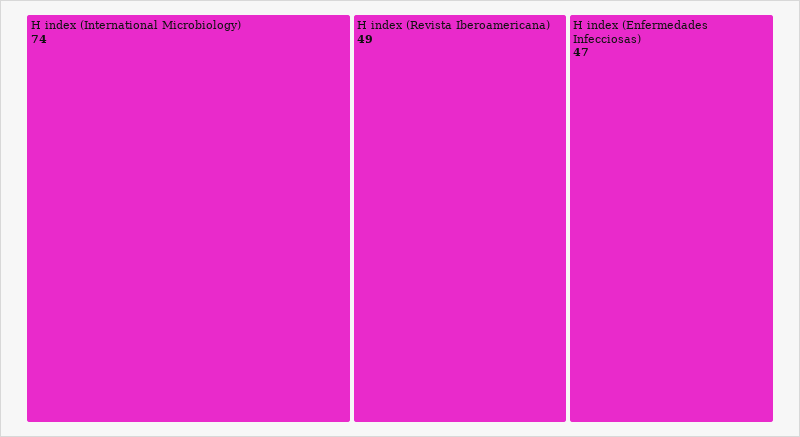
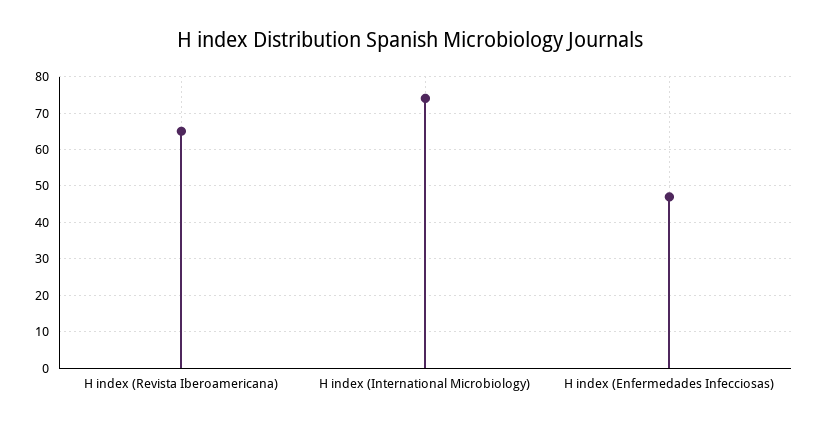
H index (Revista Iberoamericana): 49 -> 65

